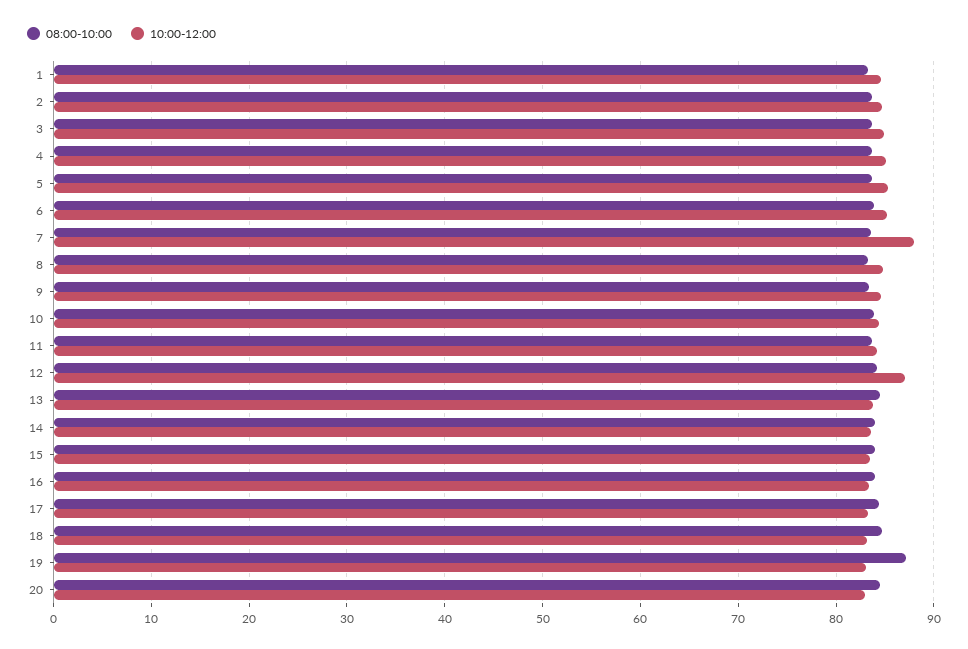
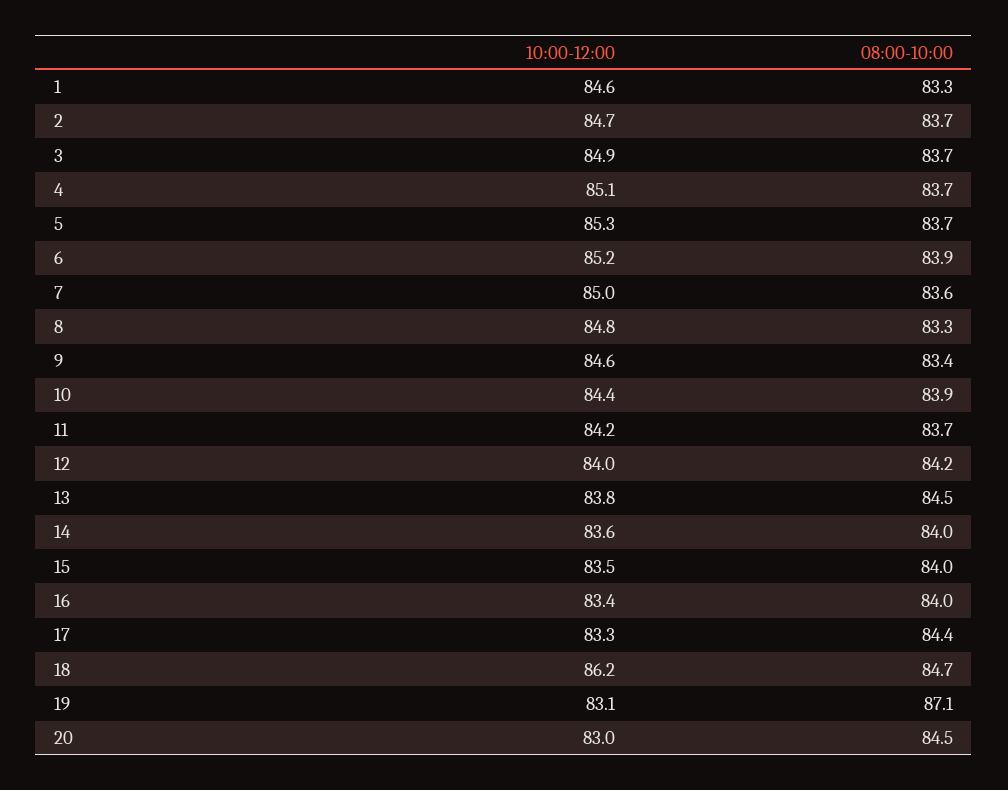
10:00-12:00, 7: 88 -> 85
10:00-12:00, 12: 87 -> 84
10:00-12:00, 18: 83 -> 86.2

